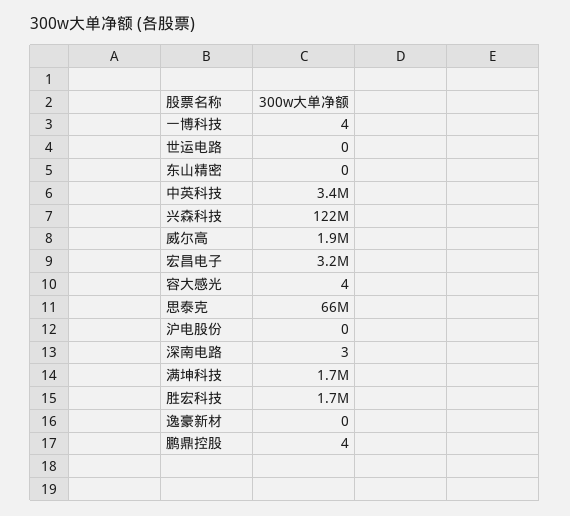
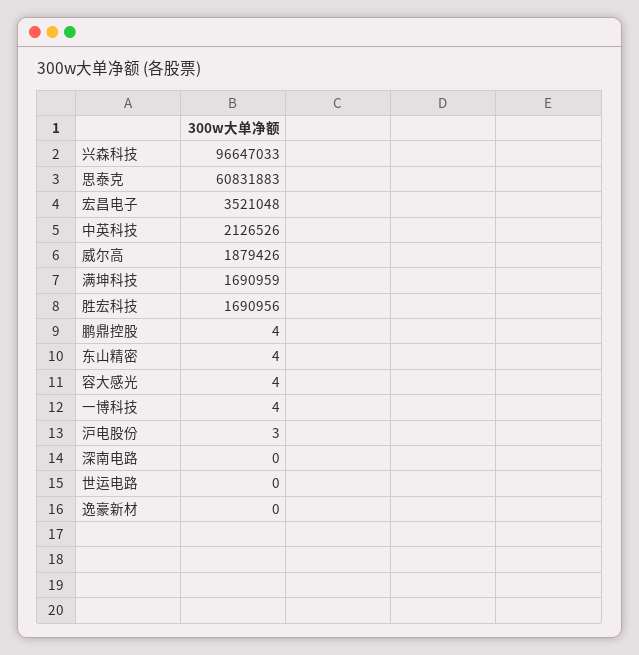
东山精密: 0 -> 4
中英科技: 3400000 -> 2126526
兴森科技: 122000000 -> 96647033
宏昌电子: 3200000 -> 3521048
思泰克: 66000000 -> 60831883
沪电股份: 0 -> 3
深南电路: 3 -> 0

